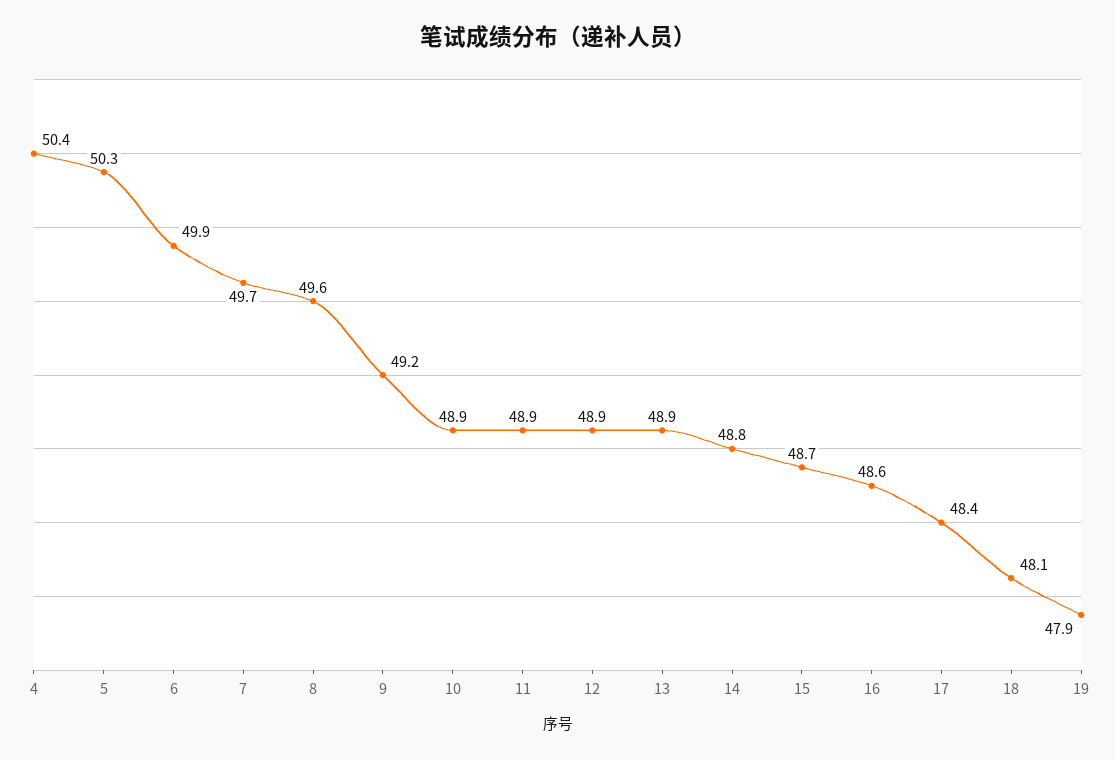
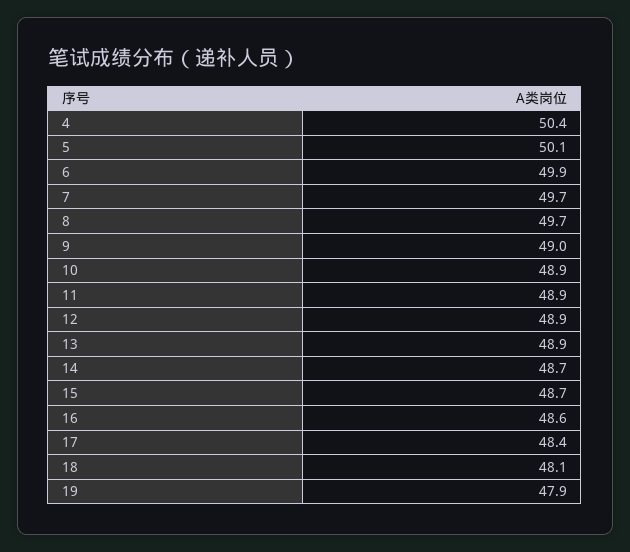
5: 50.3 -> 50.1
8: 49.6 -> 49.7
9: 49.2 -> 49
14: 48.8 -> 48.7

